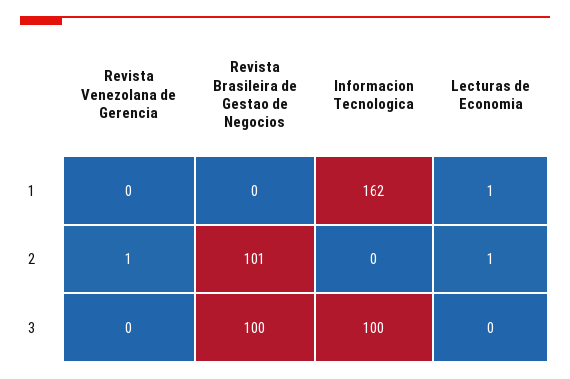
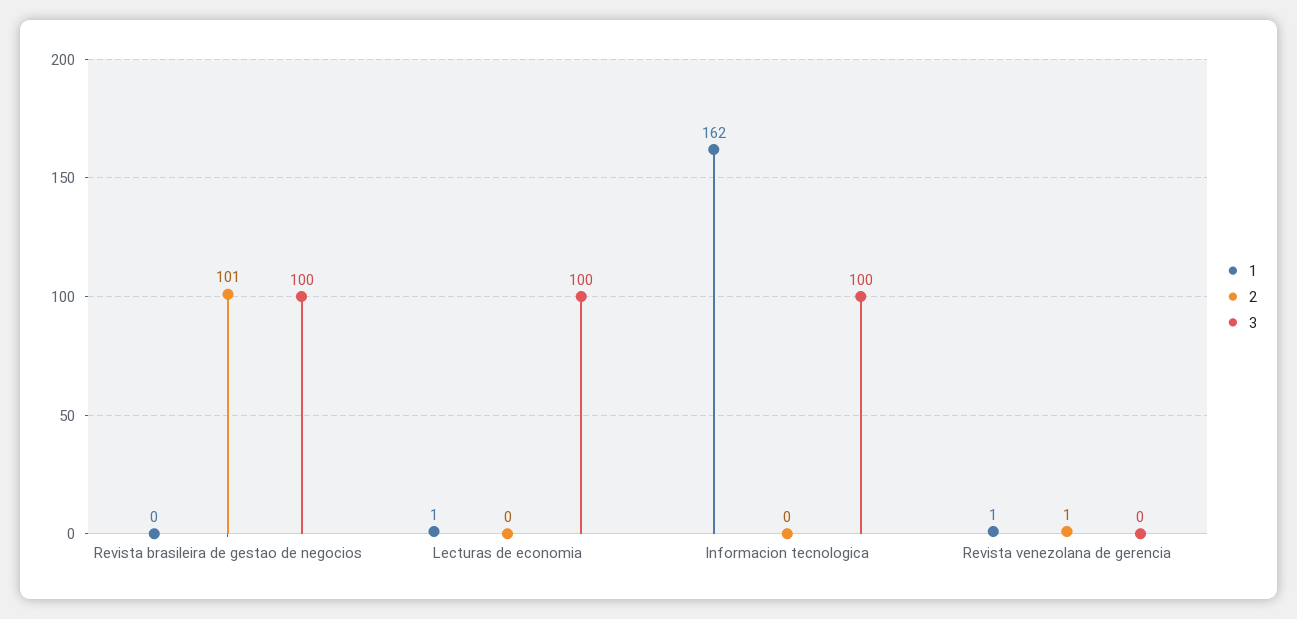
1, Revista Venezolana de Gerencia: 0 -> 1
2, Lecturas de Economia: 1 -> 0
3, Lecturas de Economia: 0 -> 100

